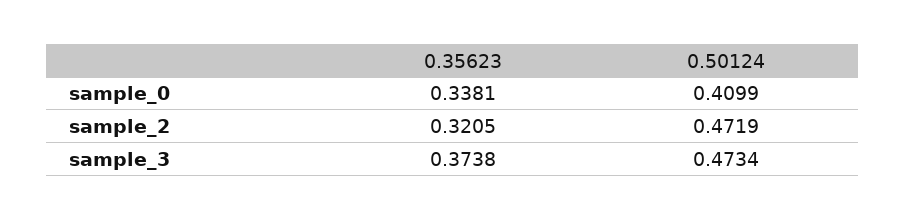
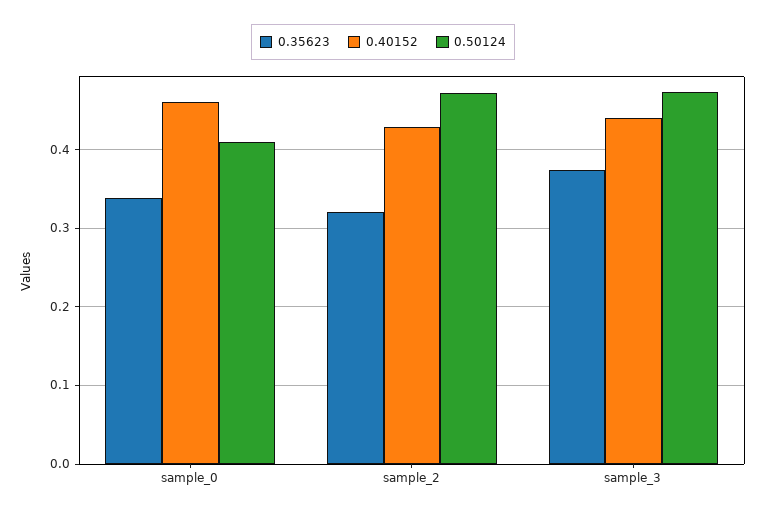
0.40152, sample_0: none -> 0.46
0.40152, sample_2: none -> 0.43
0.40152, sample_3: none -> 0.44

